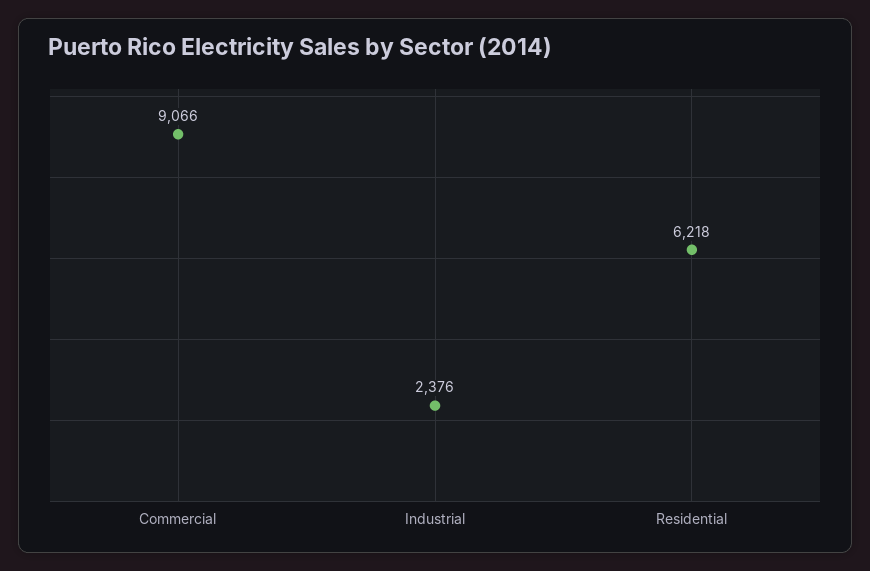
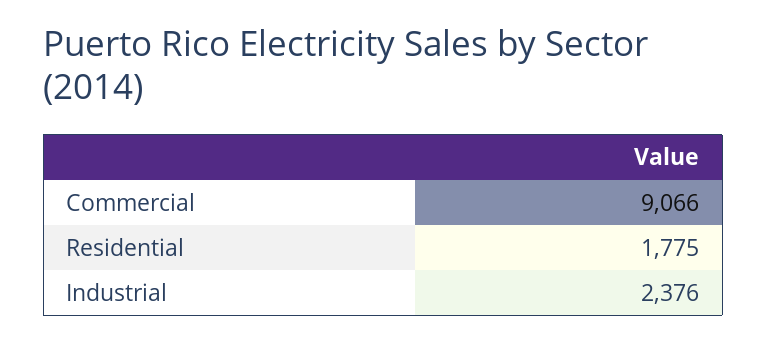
Residential: 6218 -> 1775

